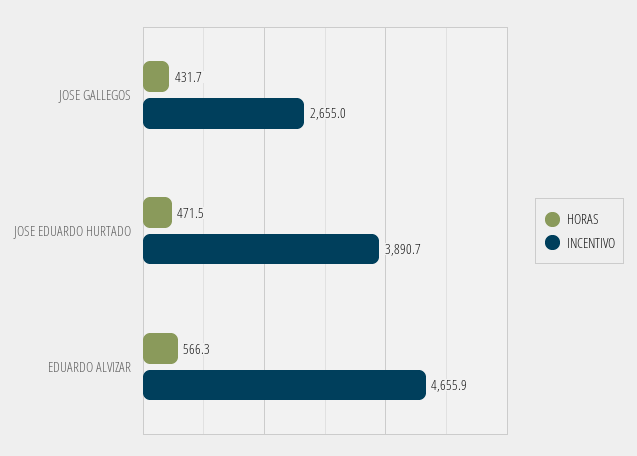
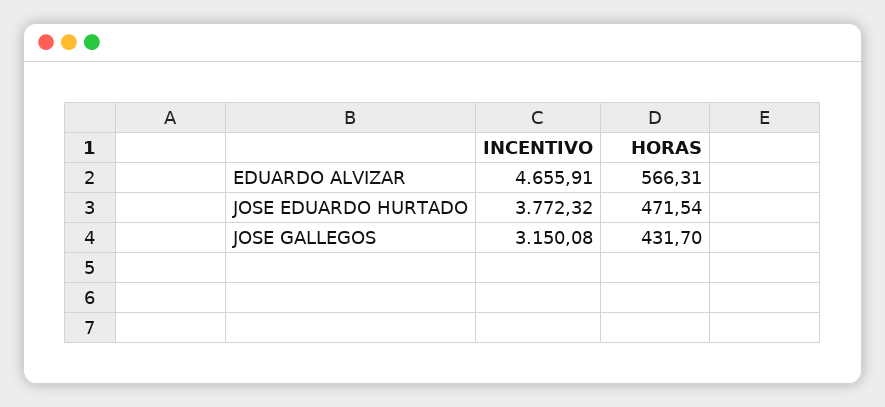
INCENTIVO, JOSE GALLEGOS: 2655 -> 3150.08
INCENTIVO, JOSE EDUARDO HURTADO: 3890.7 -> 3772.32

